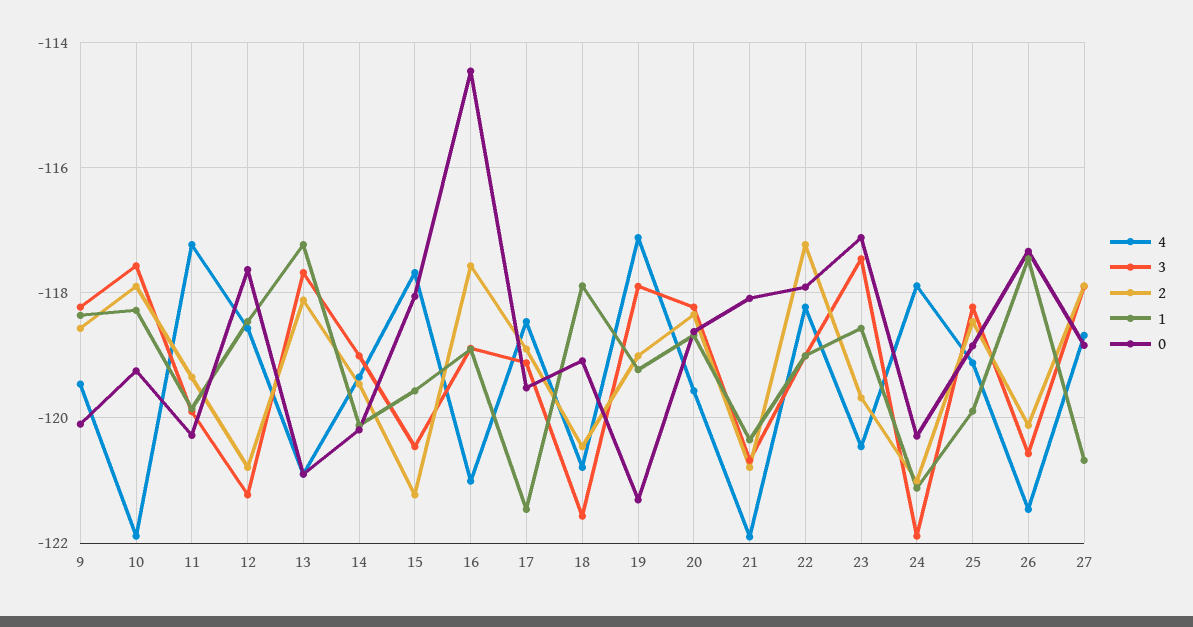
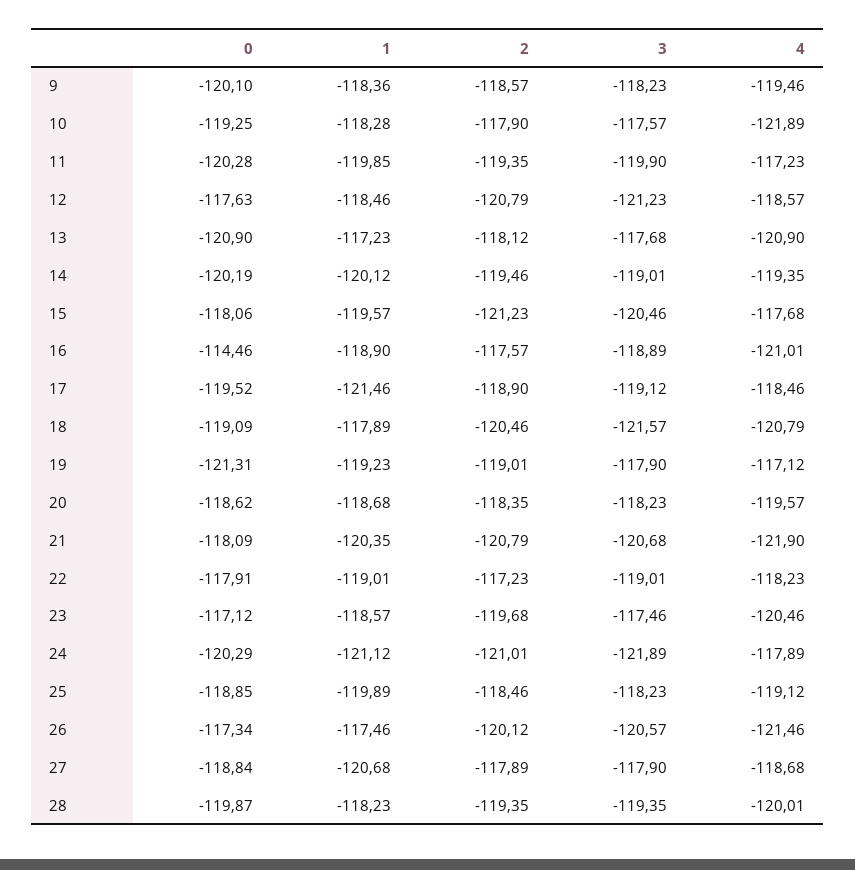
0, 28: none -> -119.87
1, 28: none -> -118.23
2, 28: none -> -119.35
3, 28: none -> -119.35
4, 28: none -> -120.01

